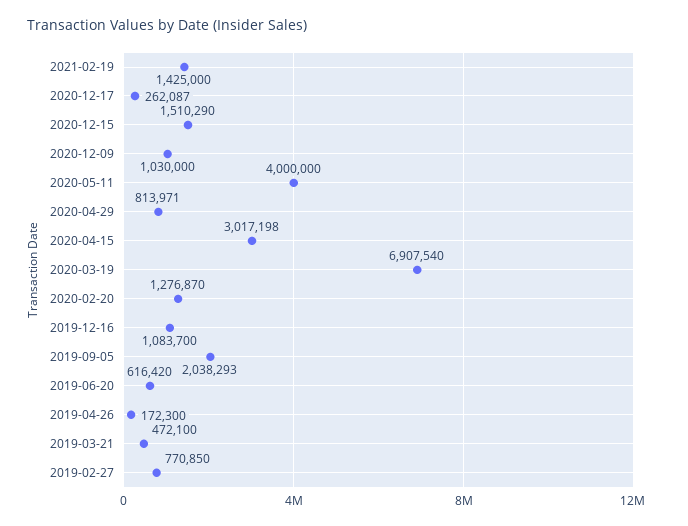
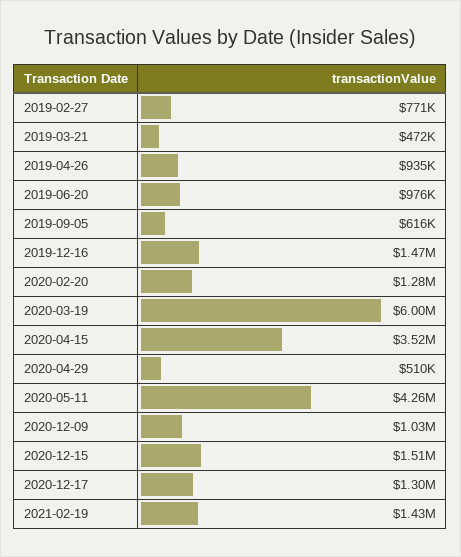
2020-12-17: 262087 -> 1300000
2020-05-11: 4000000 -> 4260000
2020-04-29: 813971 -> 510000
2020-04-15: 3017198 -> 3520000
2020-03-19: 6907540 -> 6000000
2019-12-16: 1083700 -> 1470000
2019-09-05: 2038293 -> 616000
2019-06-20: 616420 -> 976000
2019-04-26: 172300 -> 935000

